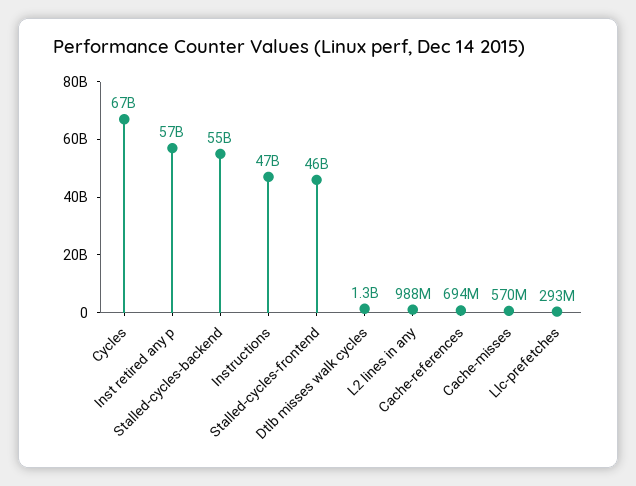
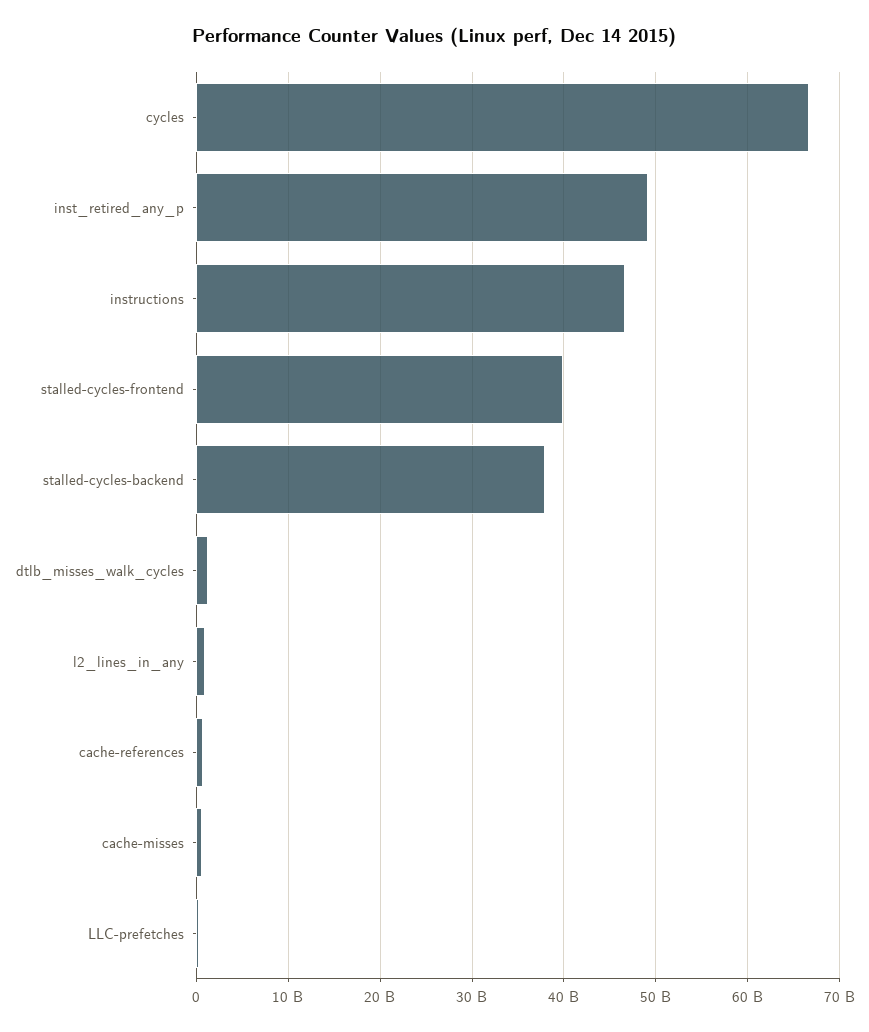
Inst retired any p: 57000000000 -> 49000000000
Stalled-cycles-backend: 55000000000 -> 38000000000
Stalled-cycles-frontend: 46000000000 -> 40000000000

